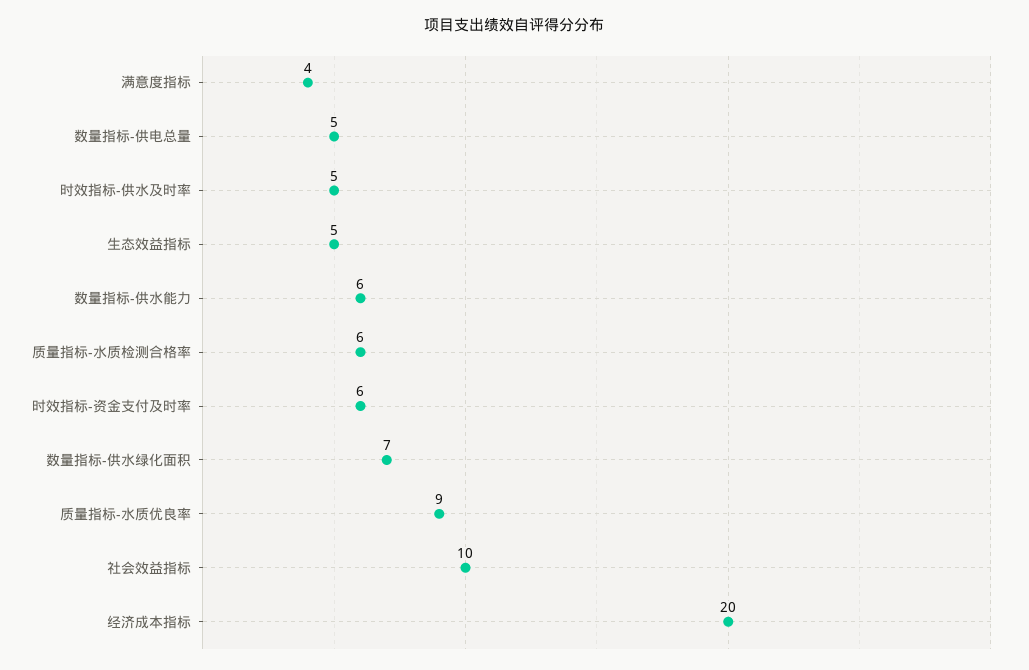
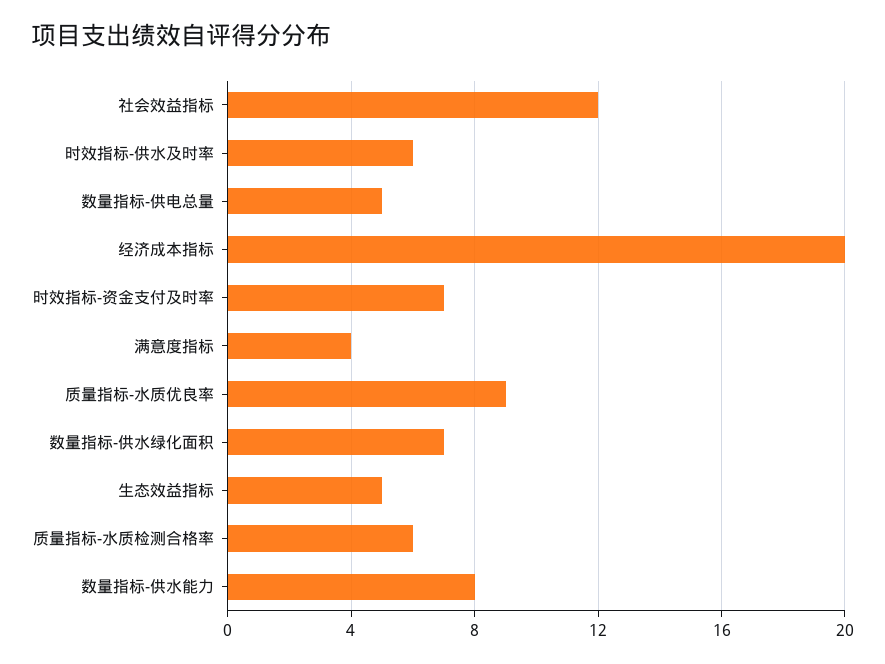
时效指标-供水及时率: 5 -> 6
数量指标-供水能力: 6 -> 8
时效指标-资金支付及时率: 6 -> 7
社会效益指标: 10 -> 12

